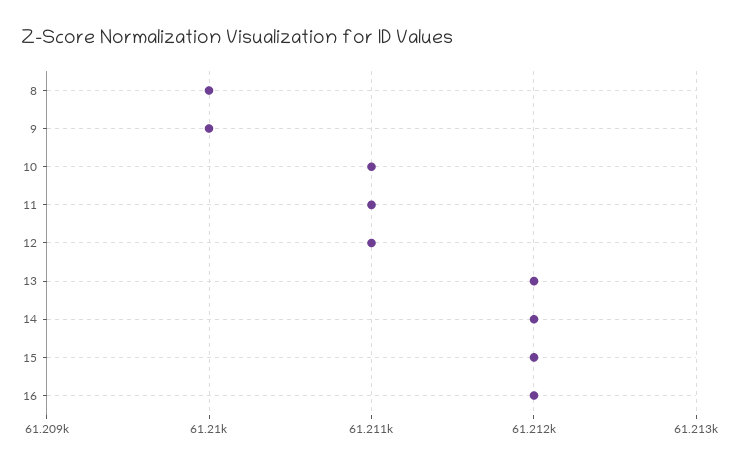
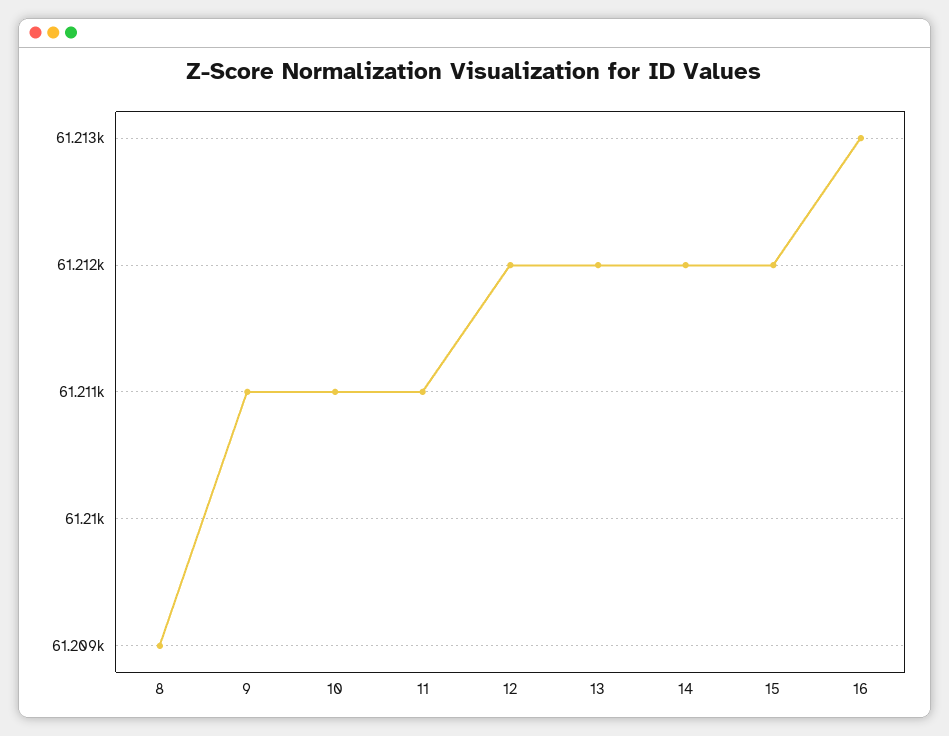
8: 61210 -> 61209
9: 61210 -> 61211
12: 61211 -> 61212
16: 61212 -> 61213

